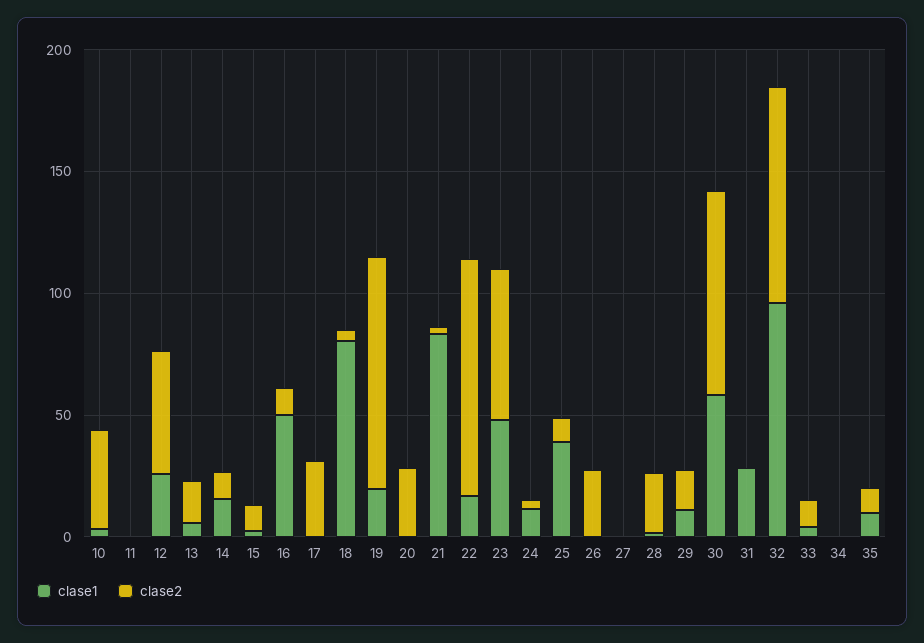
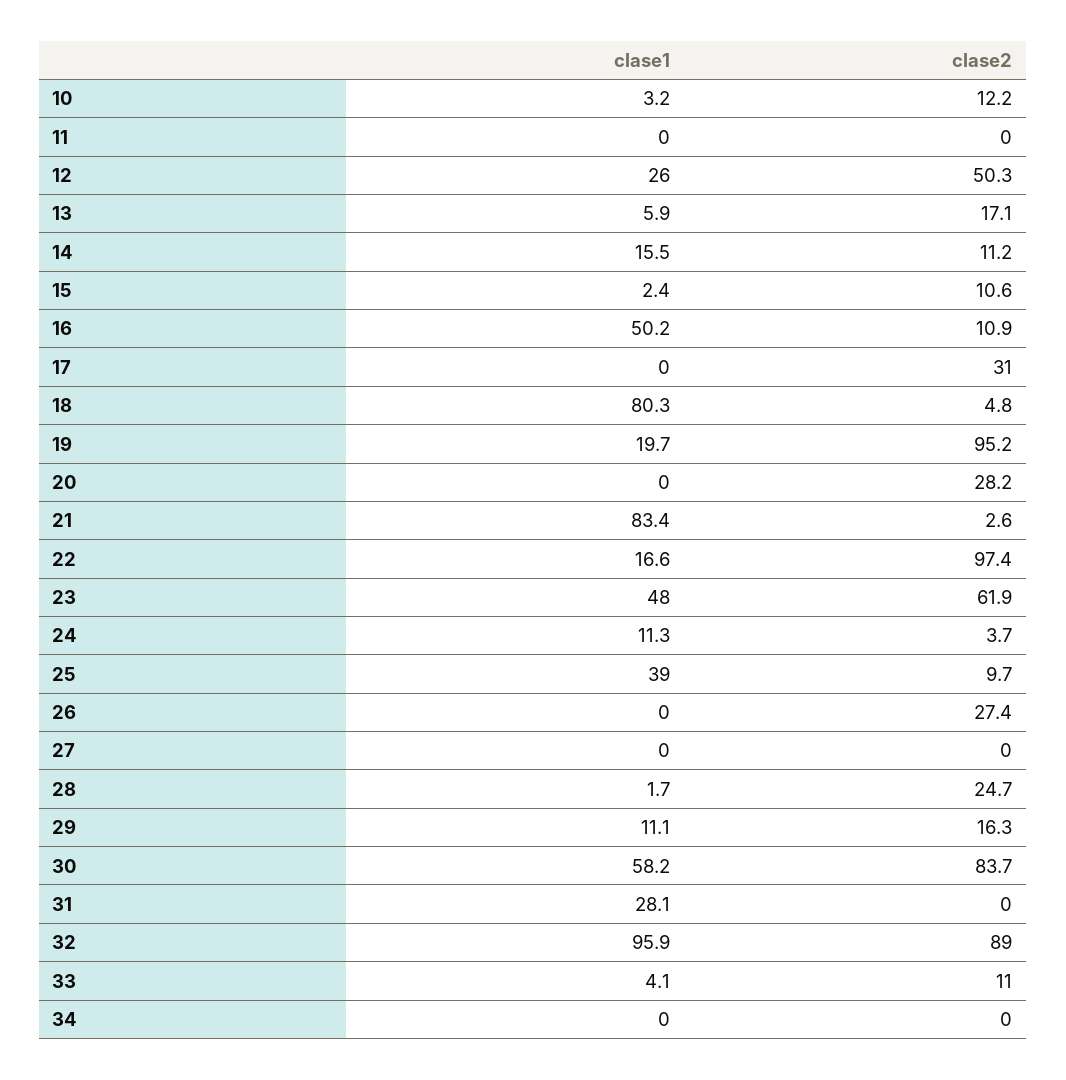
clase2, 10: 40 -> 12.2
clase1, 35: 10 -> none
clase2, 35: 10 -> none

